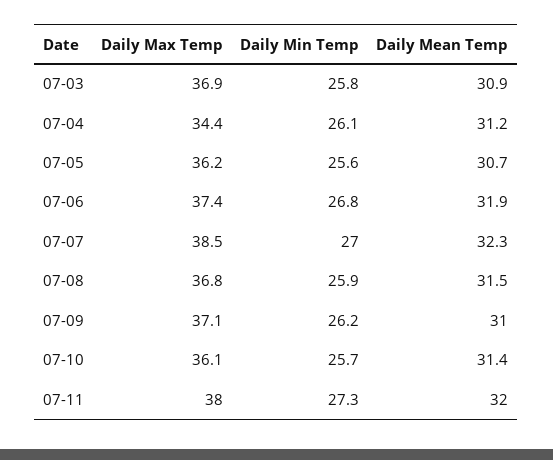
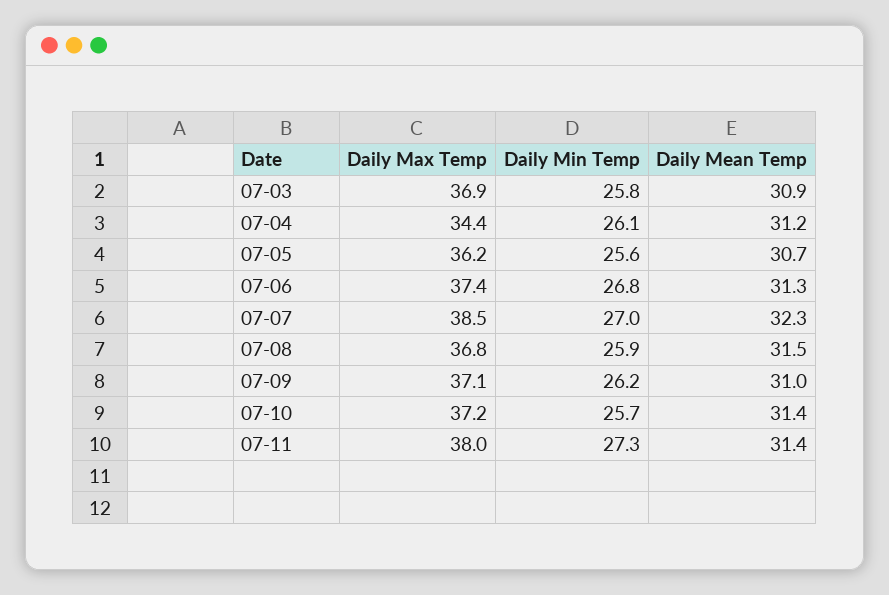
Daily Mean Temp, 07-06: 31.9 -> 31.3
Daily Max Temp, 07-10: 36.1 -> 37.2
Daily Mean Temp, 07-11: 32 -> 31.4

